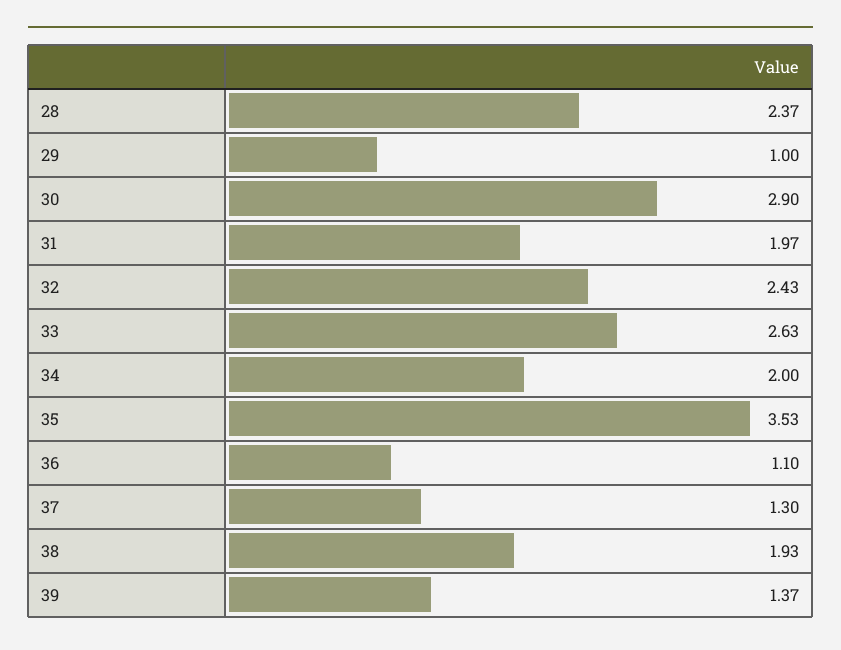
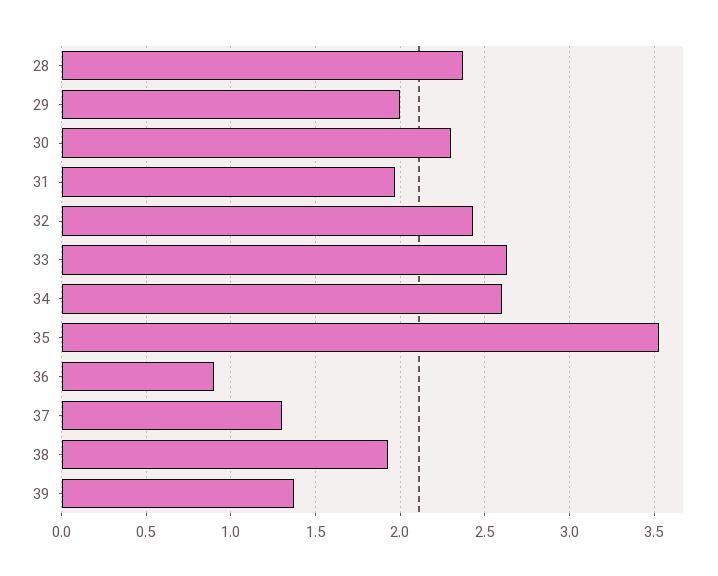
29: 1 -> 2
30: 2.9 -> 2.3
34: 2 -> 2.6
36: 1.1 -> 0.9

